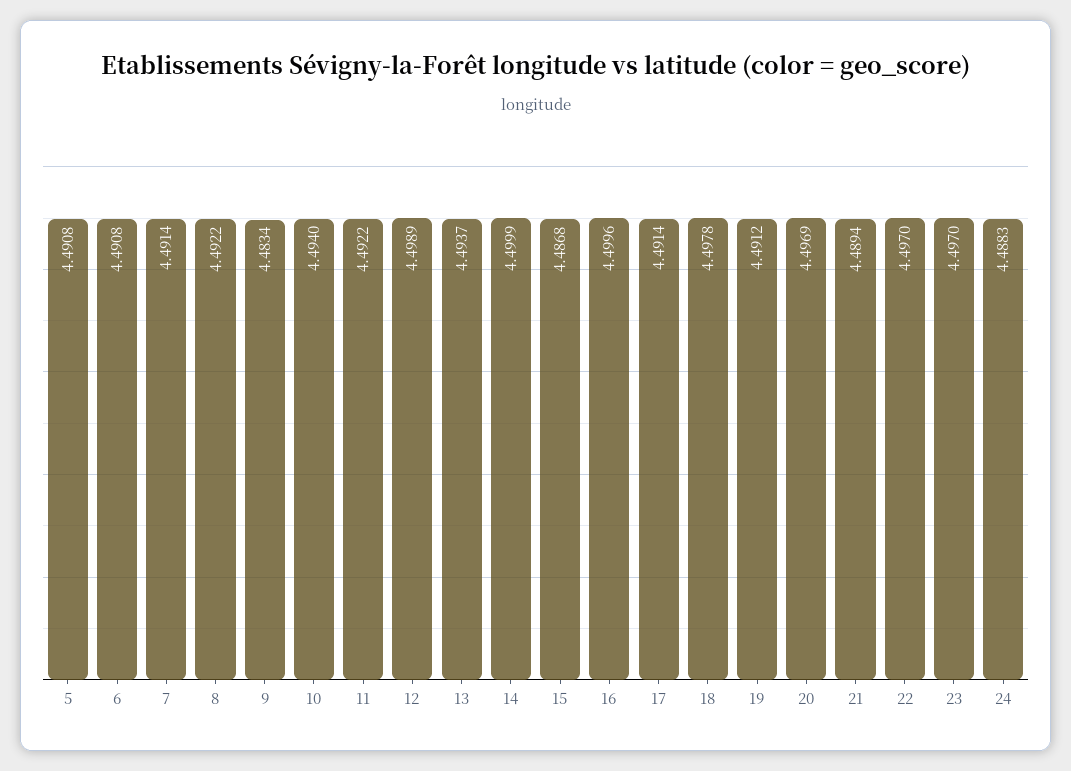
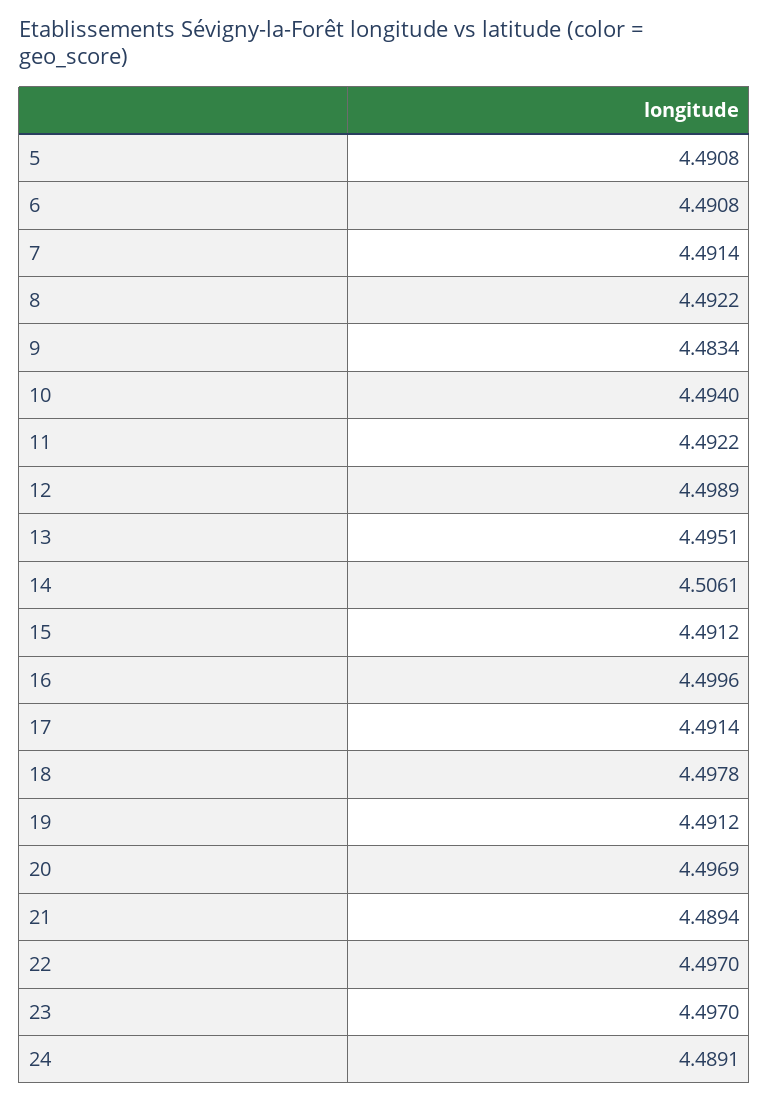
13: 4.4937 -> 4.4951
14: 4.4999 -> 4.5061
15: 4.4868 -> 4.4912
24: 4.4883 -> 4.4891

